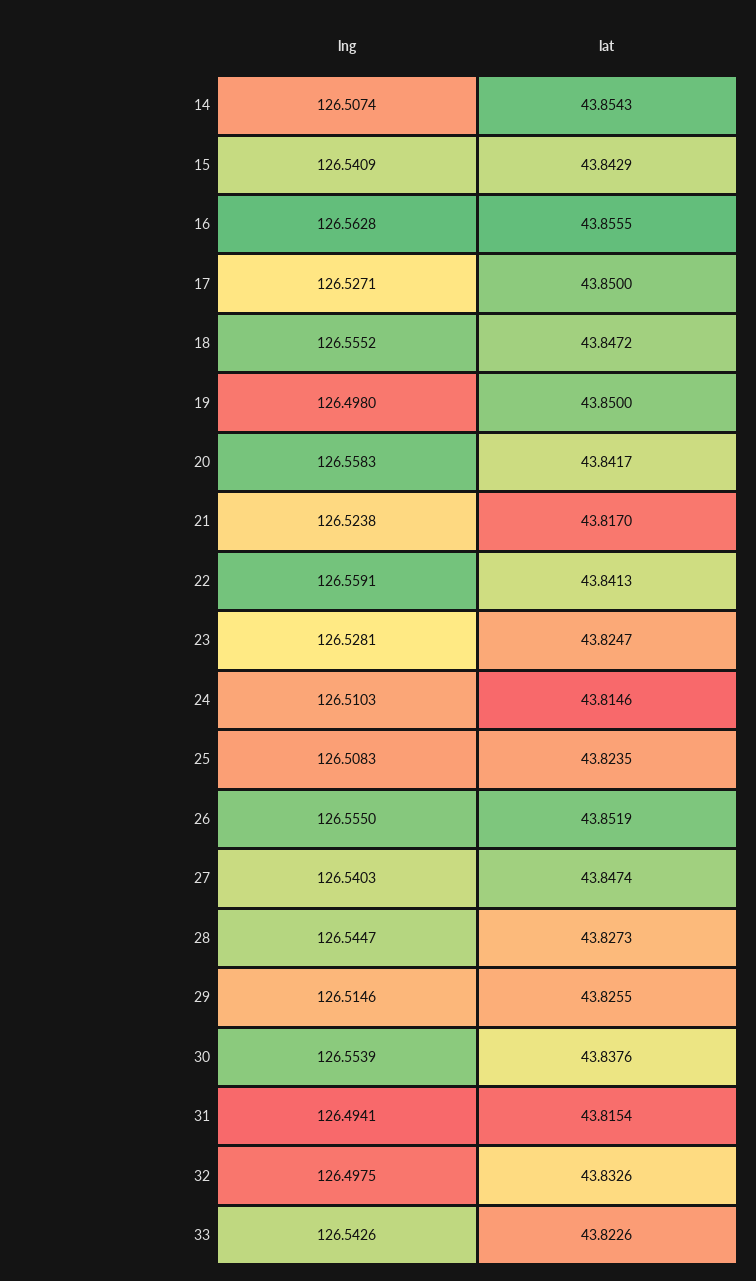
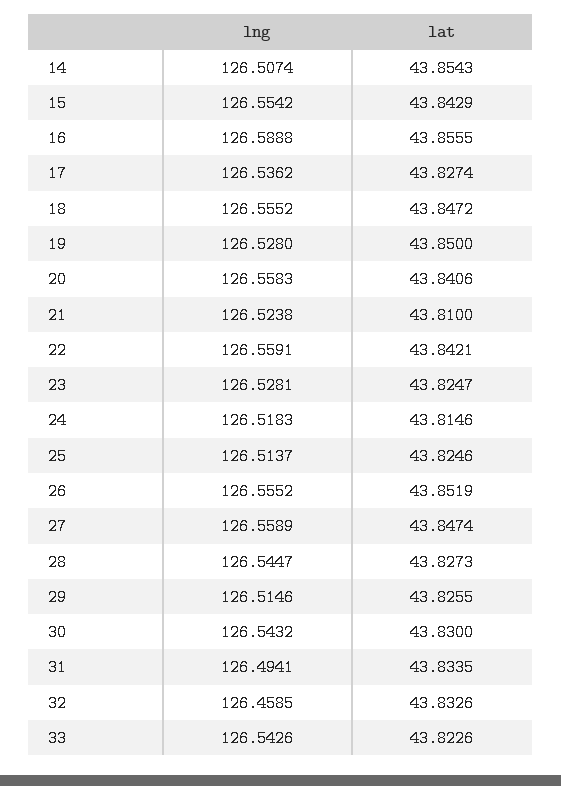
lng, 15: 126.5409 -> 126.5542
lng, 16: 126.5628 -> 126.5888
lng, 17: 126.5271 -> 126.5362
lat, 17: 43.85 -> 43.8274
lng, 19: 126.498 -> 126.528
lat, 20: 43.8417 -> 43.8406
lat, 21: 43.817 -> 43.81
lat, 22: 43.8413 -> 43.8421
lng, 24: 126.5103 -> 126.5183
lng, 25: 126.5083 -> 126.5137
lat, 25: 43.8235 -> 43.8246
lng, 26: 126.555 -> 126.5552
lng, 27: 126.5403 -> 126.5589
lng, 30: 126.5539 -> 126.5432
lat, 30: 43.8376 -> 43.83
lat, 31: 43.8154 -> 43.8335
lng, 32: 126.4975 -> 126.4585

